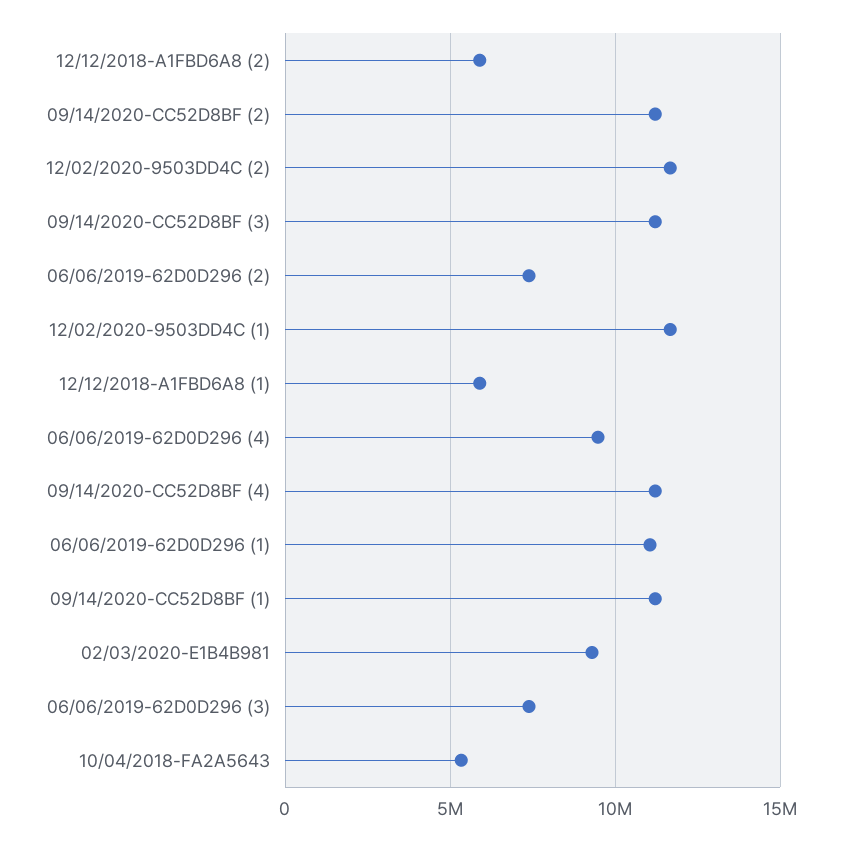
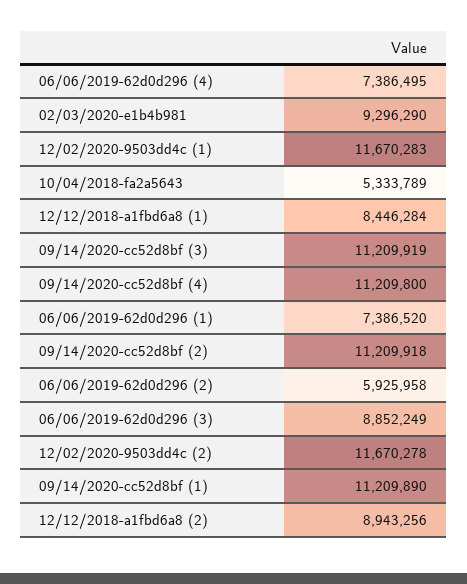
12/12/2018-A1FBD6A8 (2): 6000000 -> 8943256
06/06/2019-62D0D296 (2): 7500000 -> 5925958
12/12/2018-A1FBD6A8 (1): 6000000 -> 8446284
06/06/2019-62D0D296 (4): 9500000 -> 7386495
06/06/2019-62D0D296 (1): 11000000 -> 7386520
06/06/2019-62D0D296 (3): 7500000 -> 8852249

